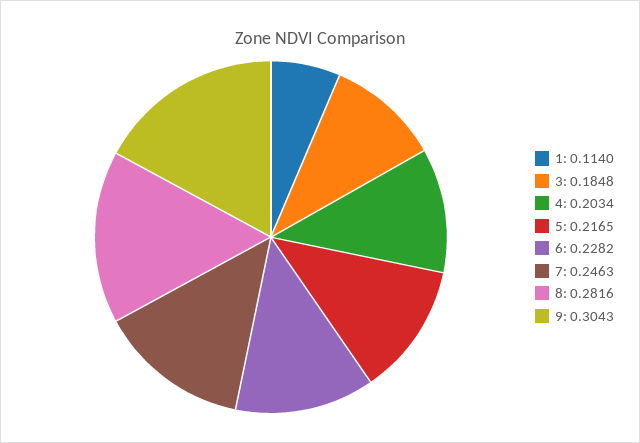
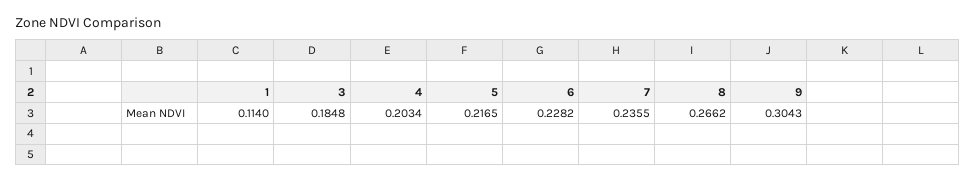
7: 0.2463 -> 0.2355
8: 0.2816 -> 0.2662

